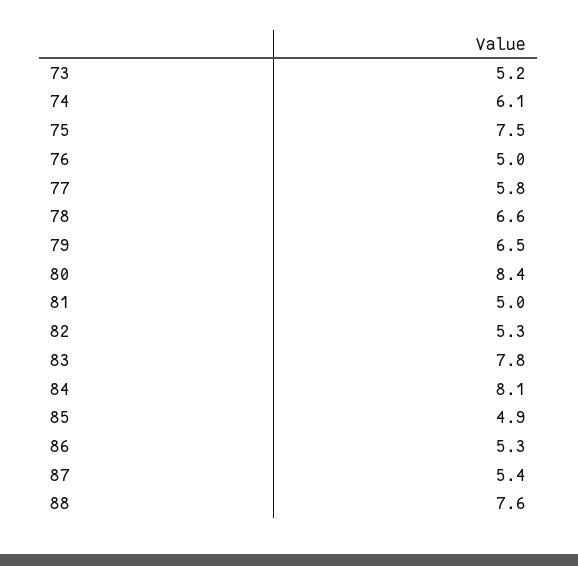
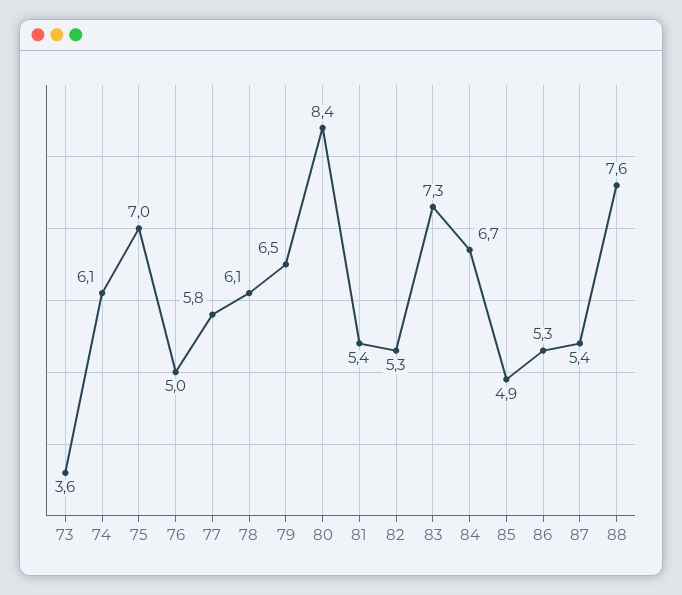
73: 5.2 -> 3.6
75: 7.5 -> 7
78: 6.6 -> 6.1
81: 5 -> 5.4
83: 7.8 -> 7.3
84: 8.1 -> 6.7

